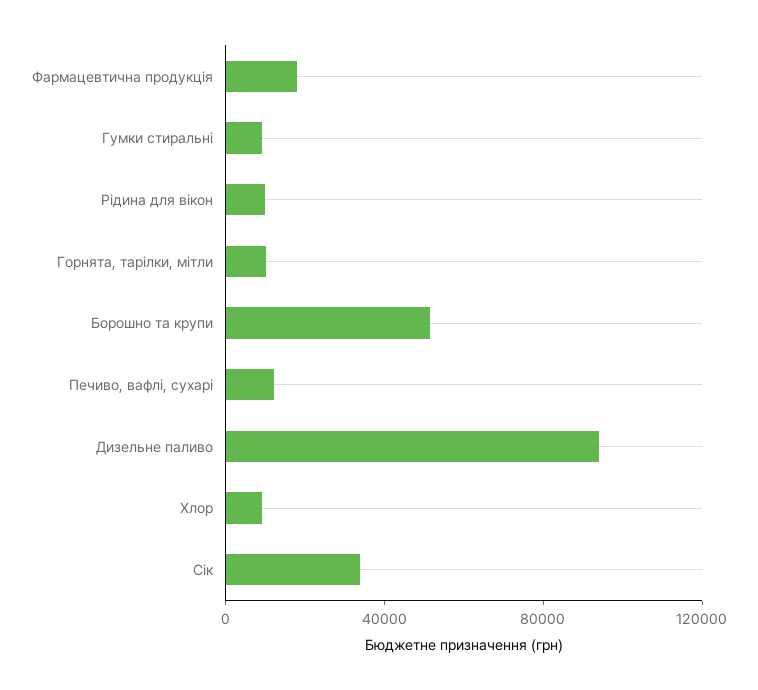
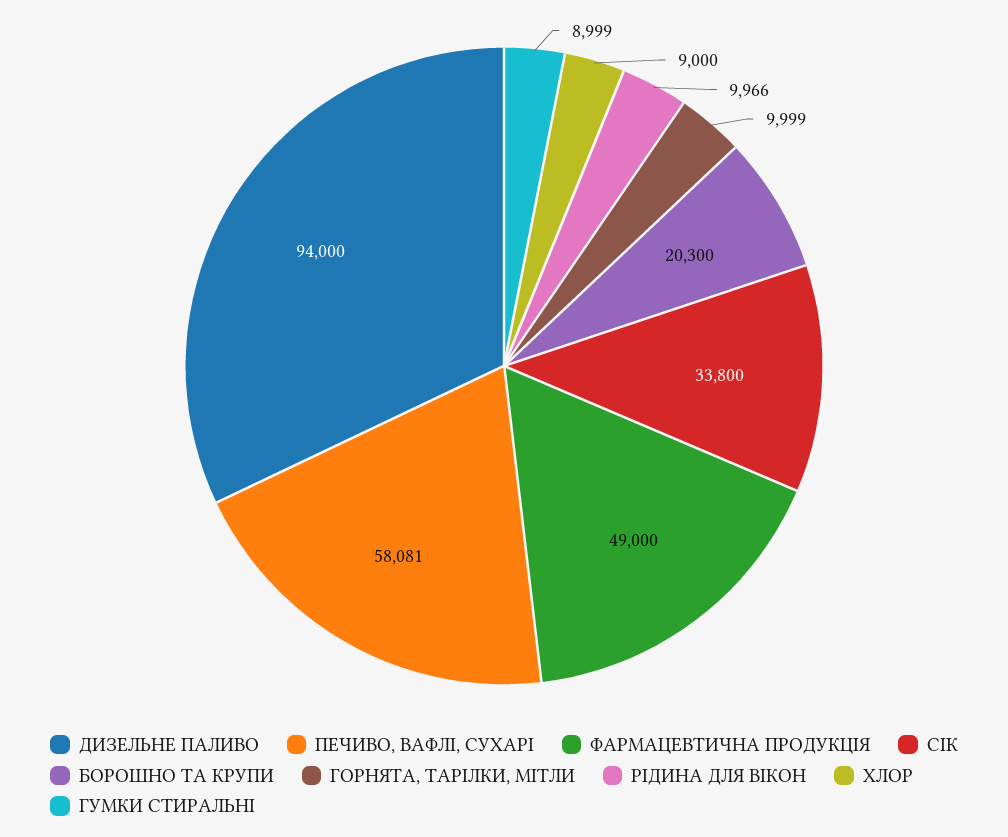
Фармацевтична продукція: 20000 -> 49000
Борошно та крупи: 50000 -> 20300
Печиво, вафлі, сухарі: 10000 -> 58081

